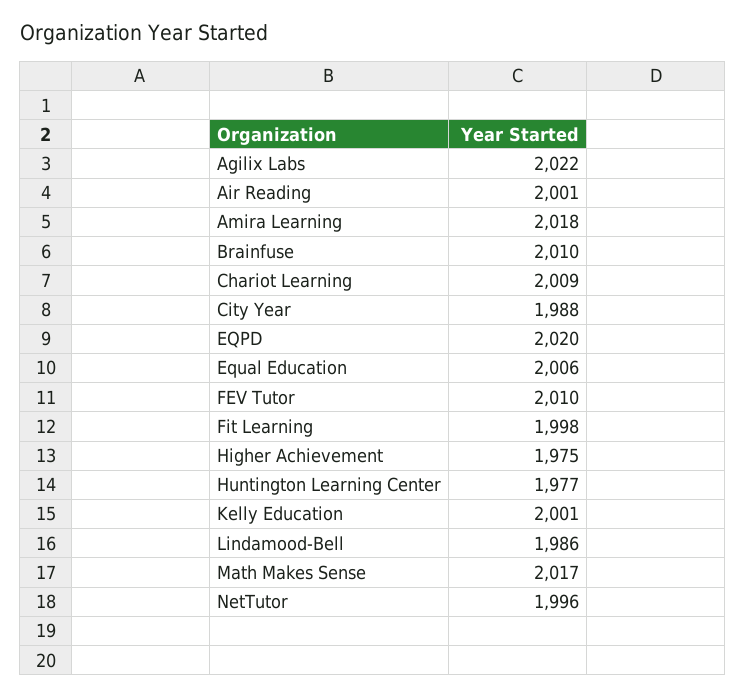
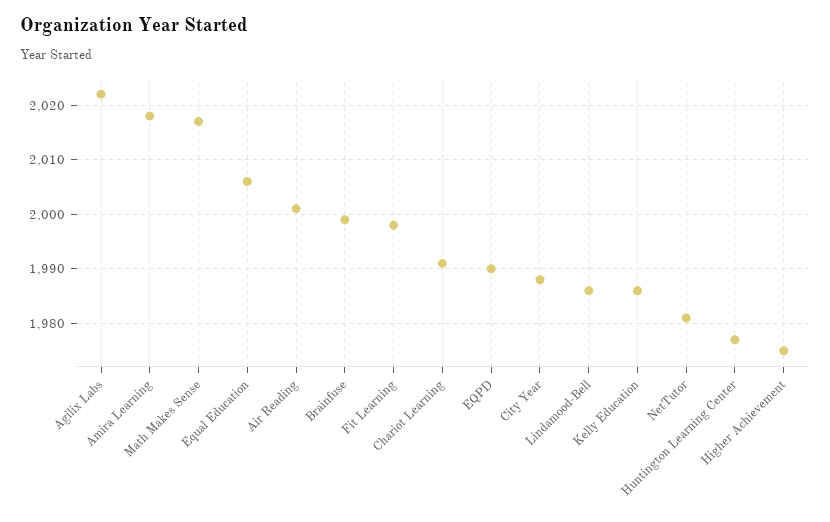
Brainfuse: 2010 -> 2000
Chariot Learning: 2009 -> 1990
EQPD: 2020 -> 1990
FEV Tutor: 2010 -> none
Kelly Education: 2001 -> 1985
NetTutor: 1996 -> 1980

